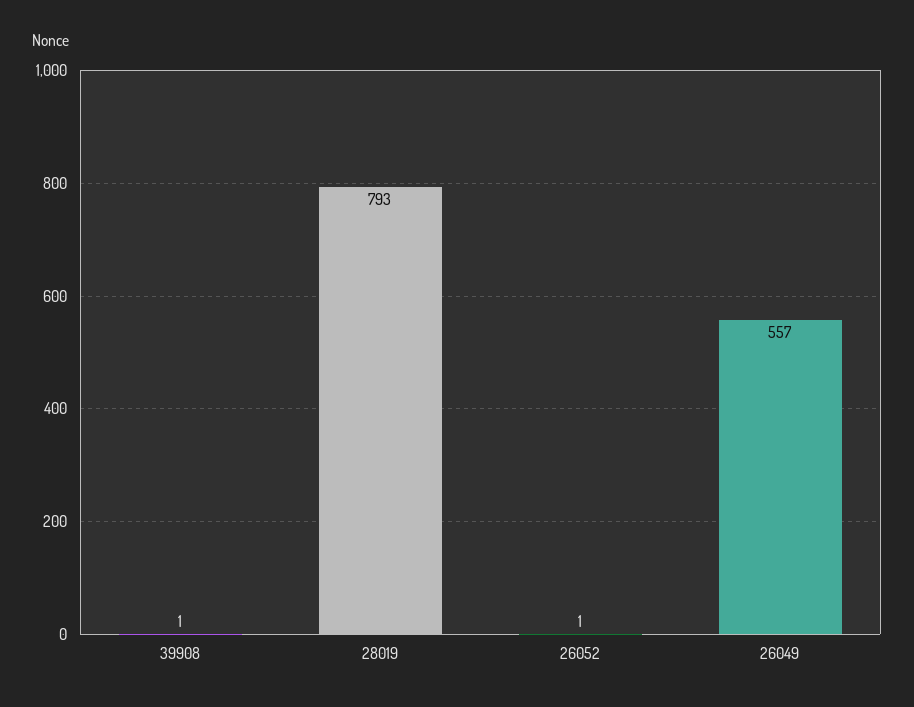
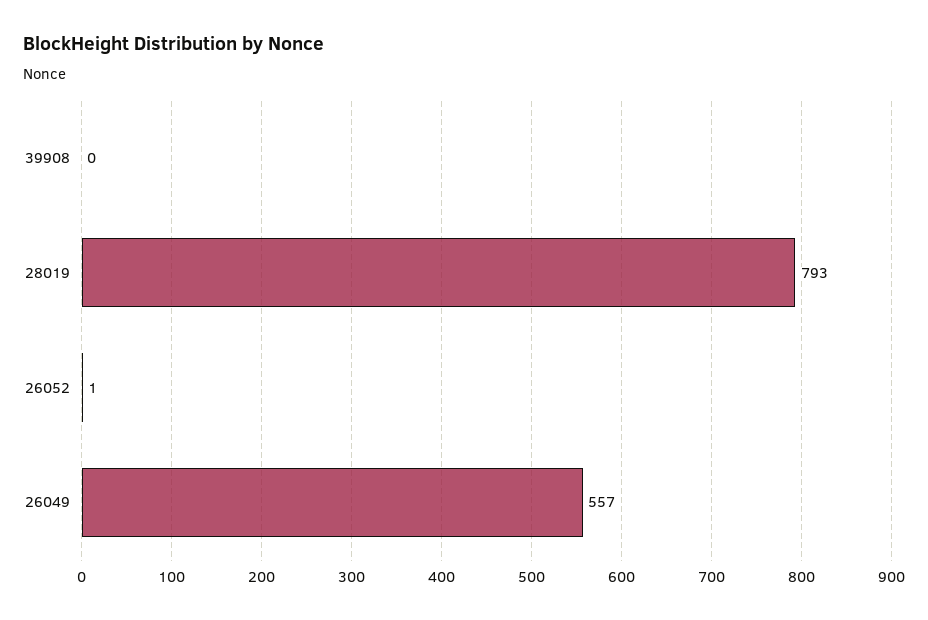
39908: 1 -> 0

